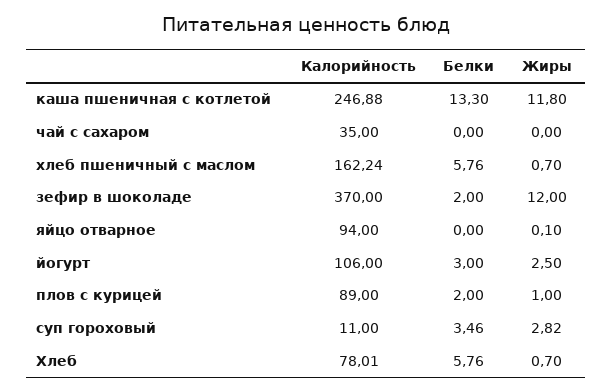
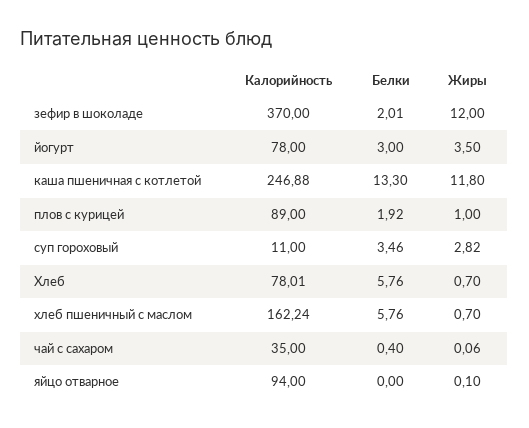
Белки, чай с сахаром: 0 -> 0.4
Жиры, чай с сахаром: 0 -> 0.06
Белки, зефир в шоколаде: 2 -> 2.01
Калорийность, йогурт: 106 -> 78
Жиры, йогурт: 2.5 -> 3.5
Белки, плов с курицей: 2 -> 1.92

